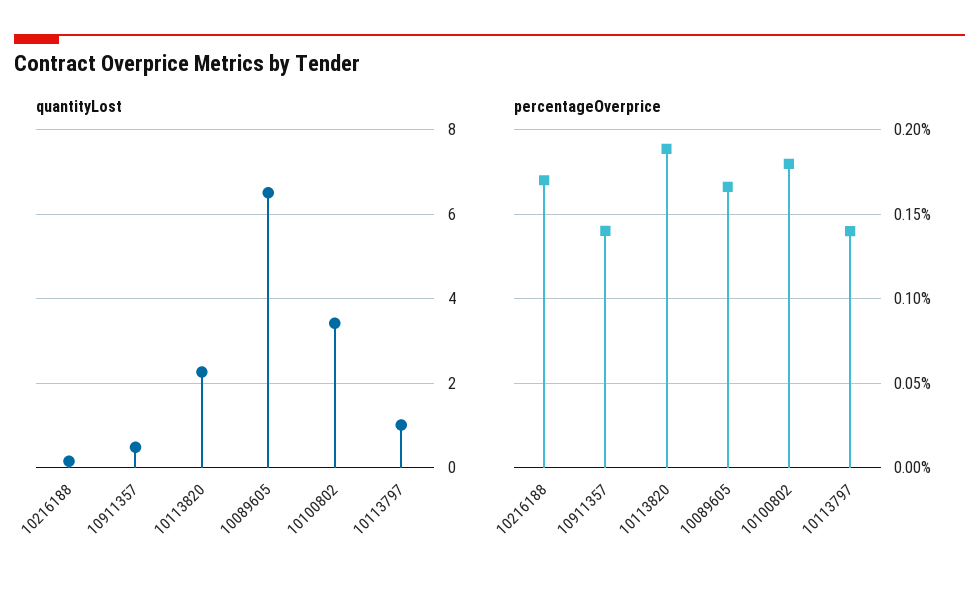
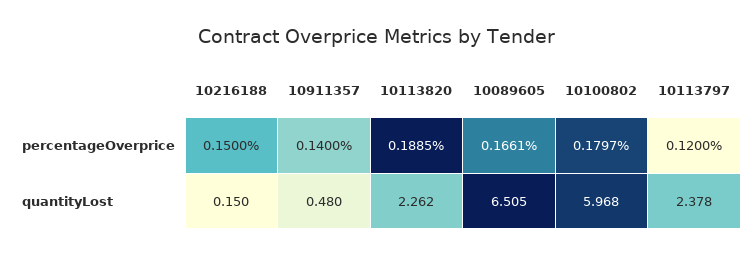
quantityLost, 10100802: 3.4 -> 5.968
quantityLost, 10113797: 1 -> 2.378
percentageOverprice, 10216188: 0.17 -> 0.15
percentageOverprice, 10113797: 0.14 -> 0.12

